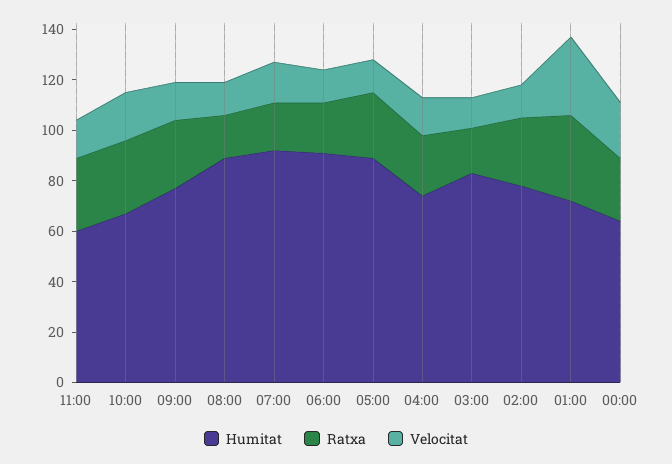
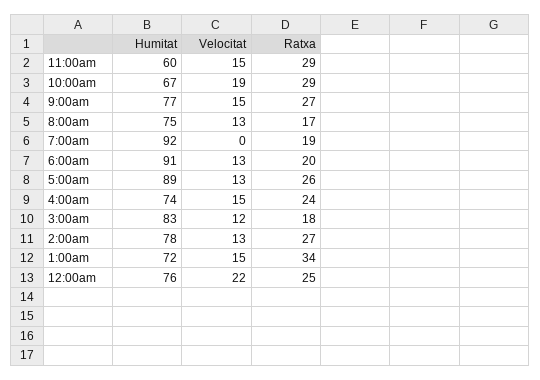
Humitat, 08:00: 90 -> 75
Velocitat, 07:00: 15 -> 0
Velocitat, 01:00: 30 -> 15
Humitat, 00:00: 65 -> 76

